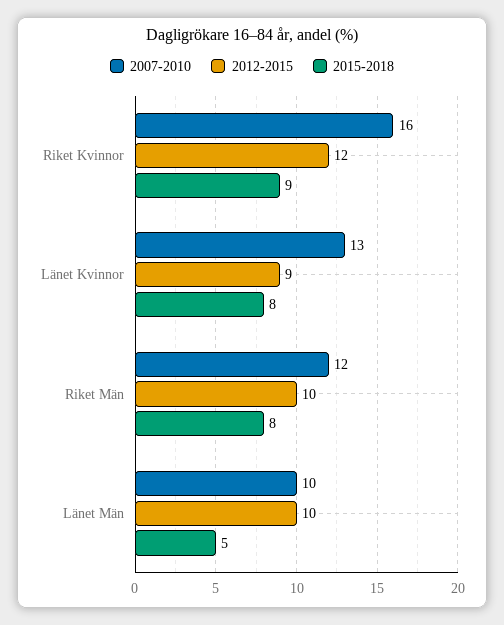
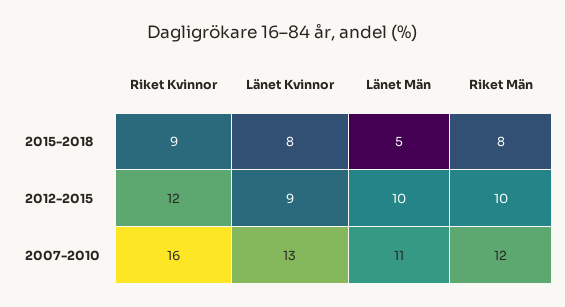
2007-2010, Länet Män: 10 -> 11

